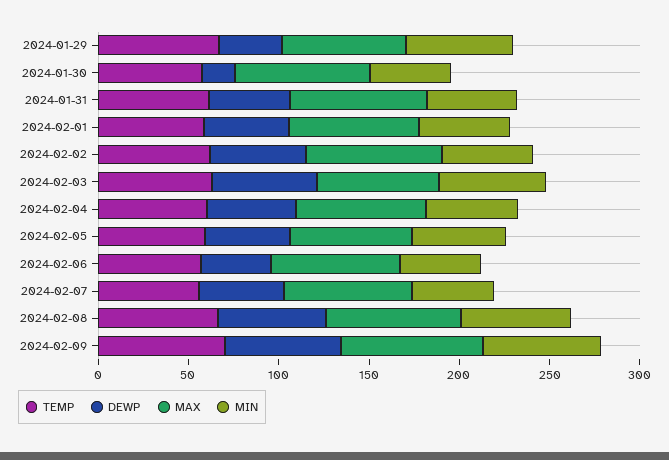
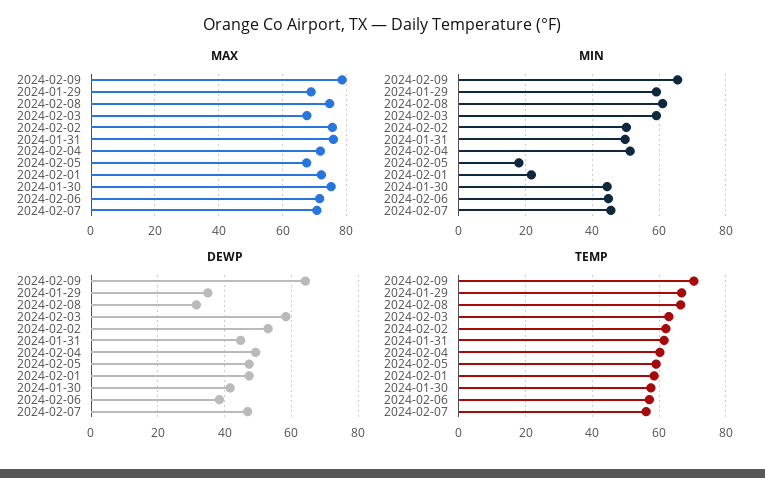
DEWP, 2024-01-30: 20 -> 42
MIN, 2024-02-01: 50 -> 22
MIN, 2024-02-05: 50 -> 18
DEWP, 2024-02-08: 60 -> 32

